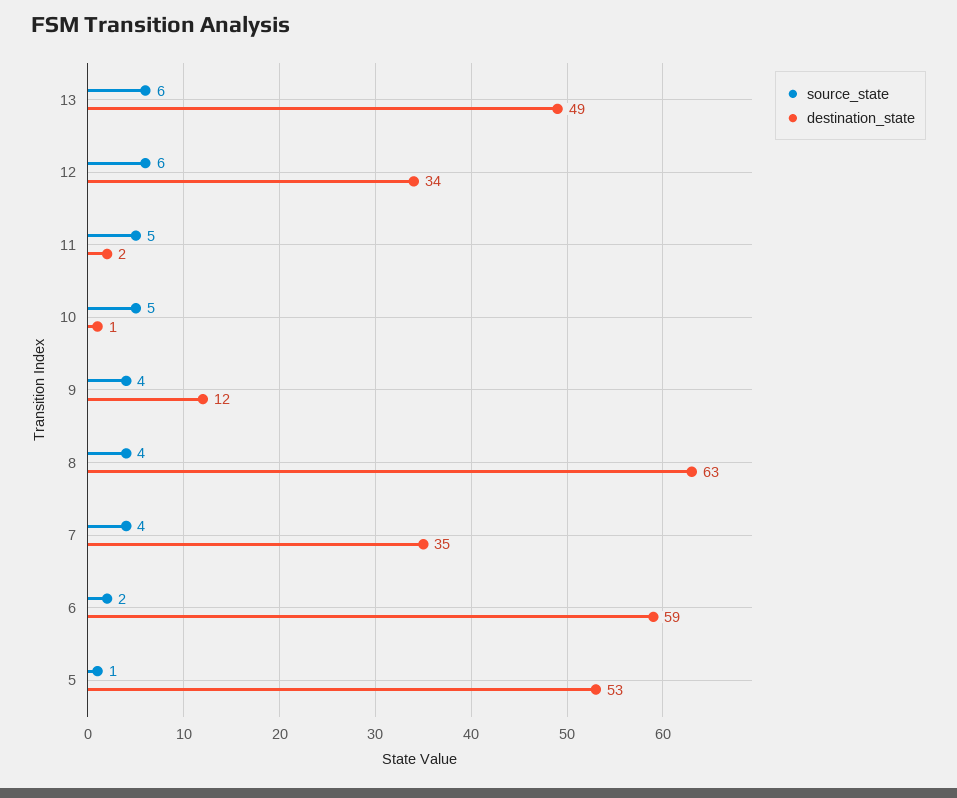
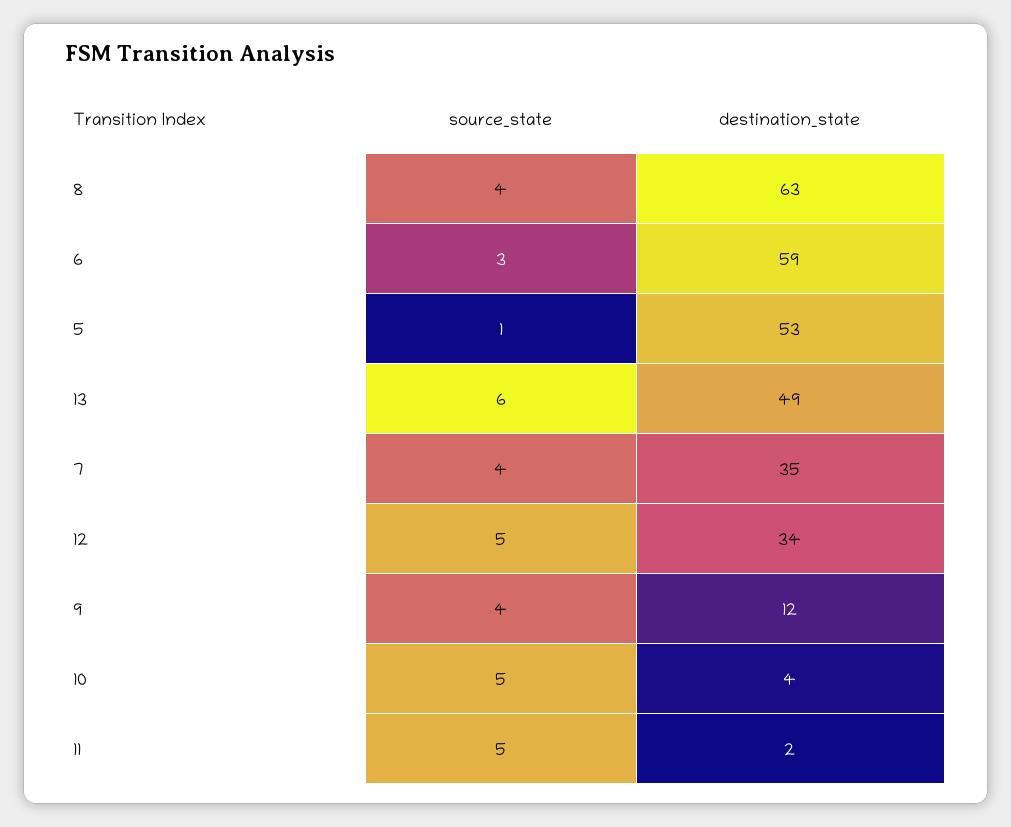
source_state, 12: 6 -> 5
destination_state, 10: 1 -> 4
source_state, 6: 2 -> 3

